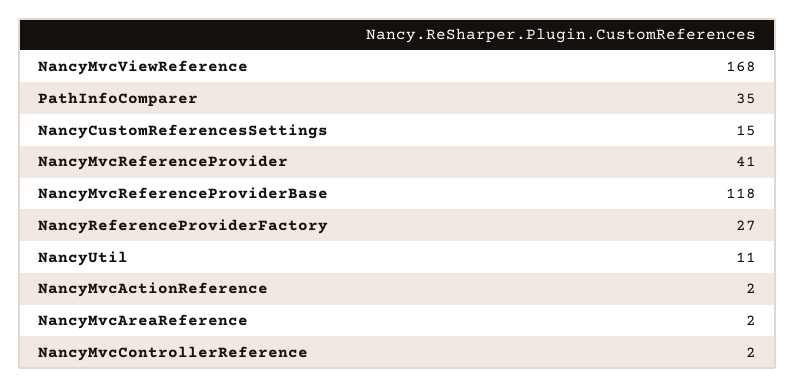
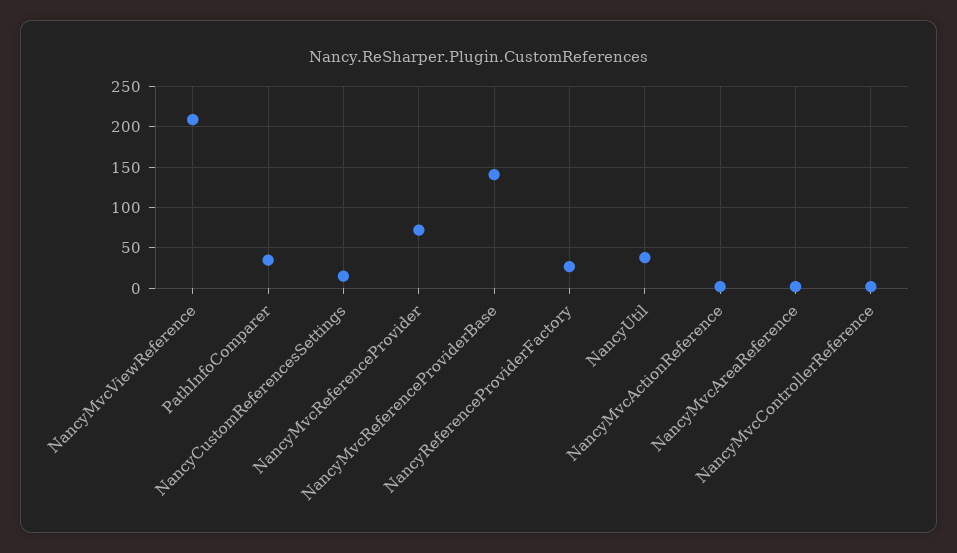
NancyMvcViewReference: 168 -> 210
NancyMvcReferenceProvider: 41 -> 70
NancyMvcReferenceProviderBase: 118 -> 140
NancyUtil: 11 -> 40

